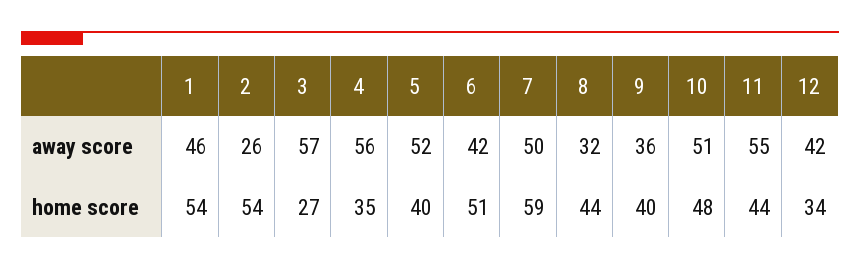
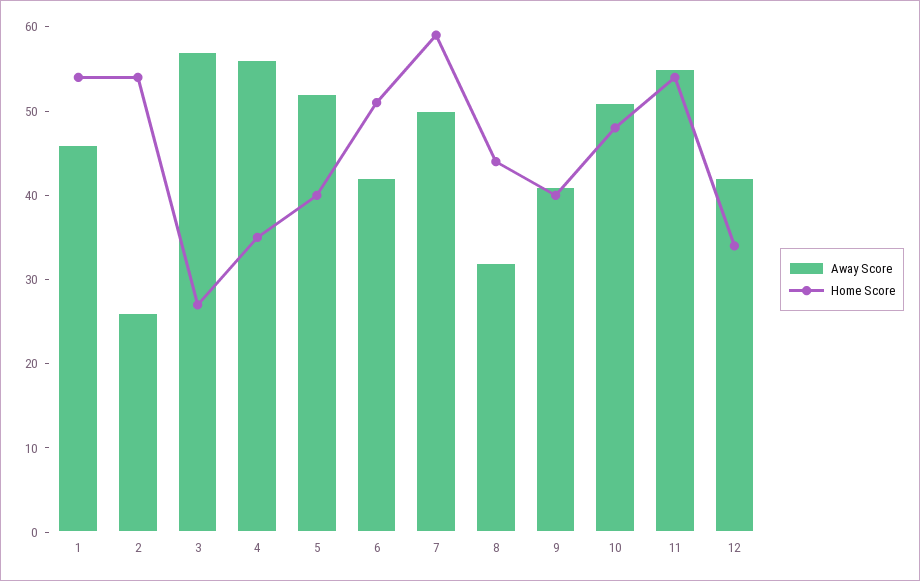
away score, 9: 36 -> 41
home score, 11: 44 -> 54

